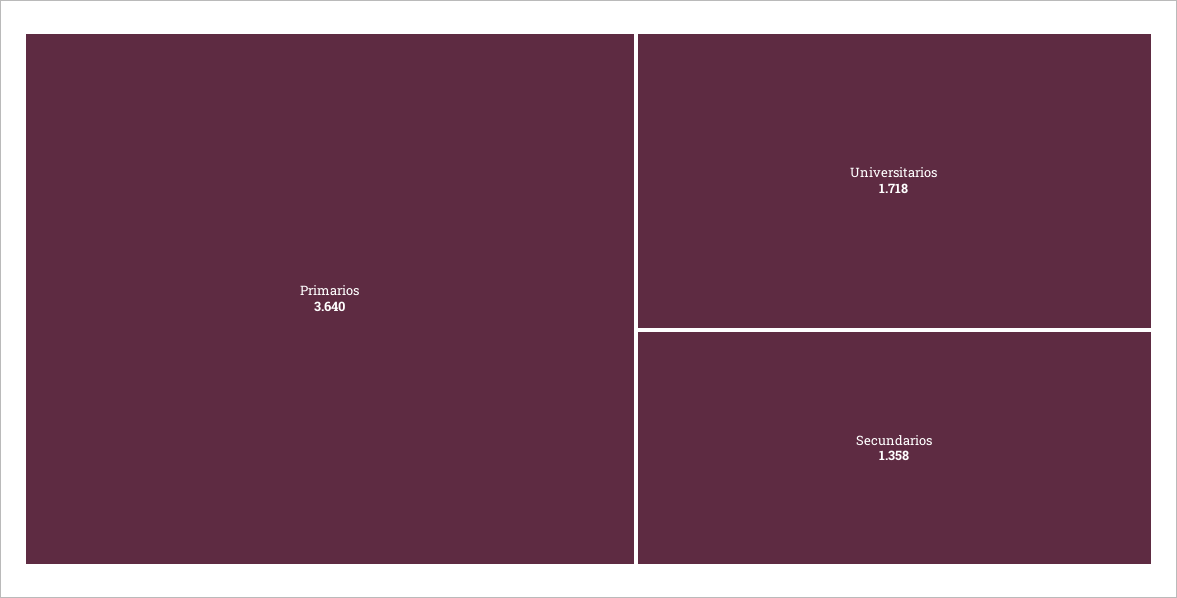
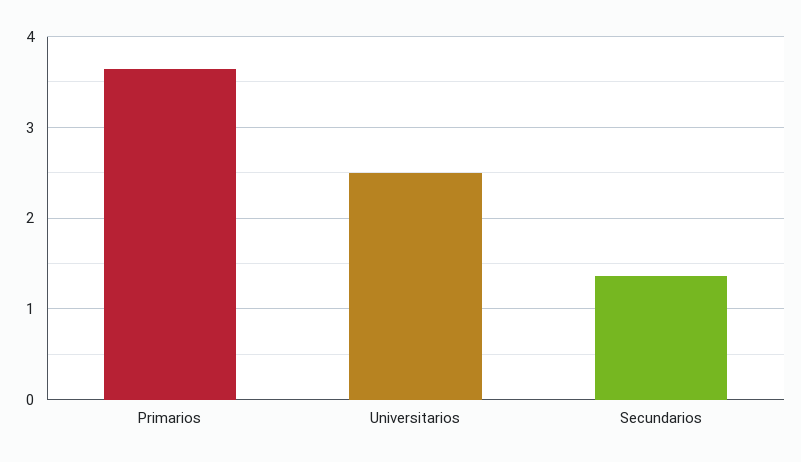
Universitarios: 1.718 -> 2.5

